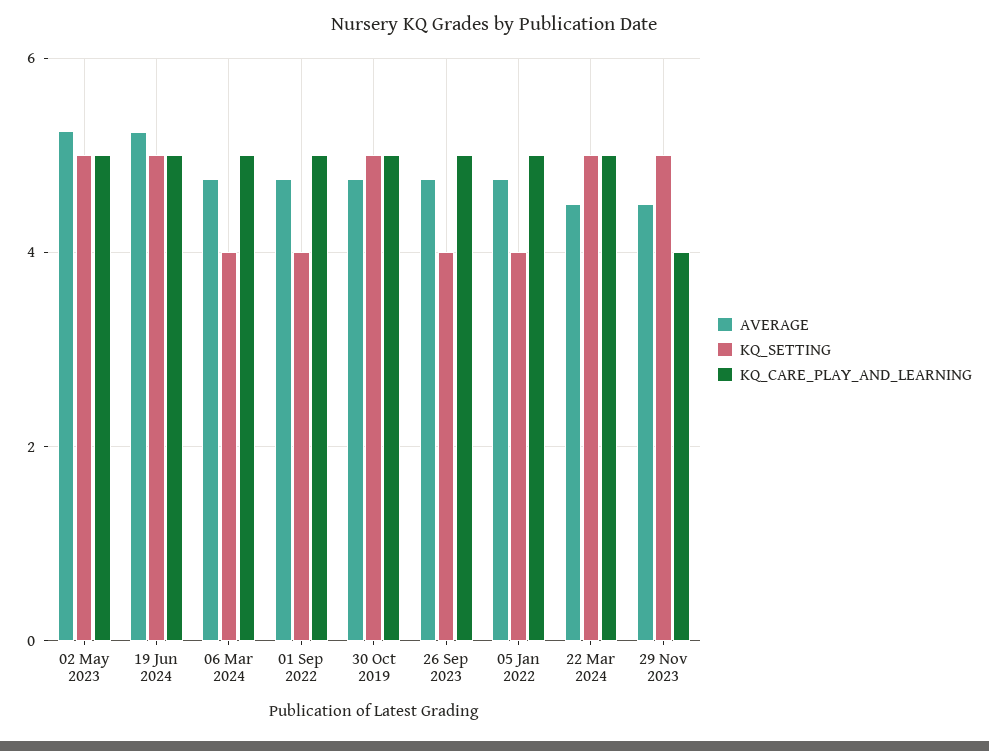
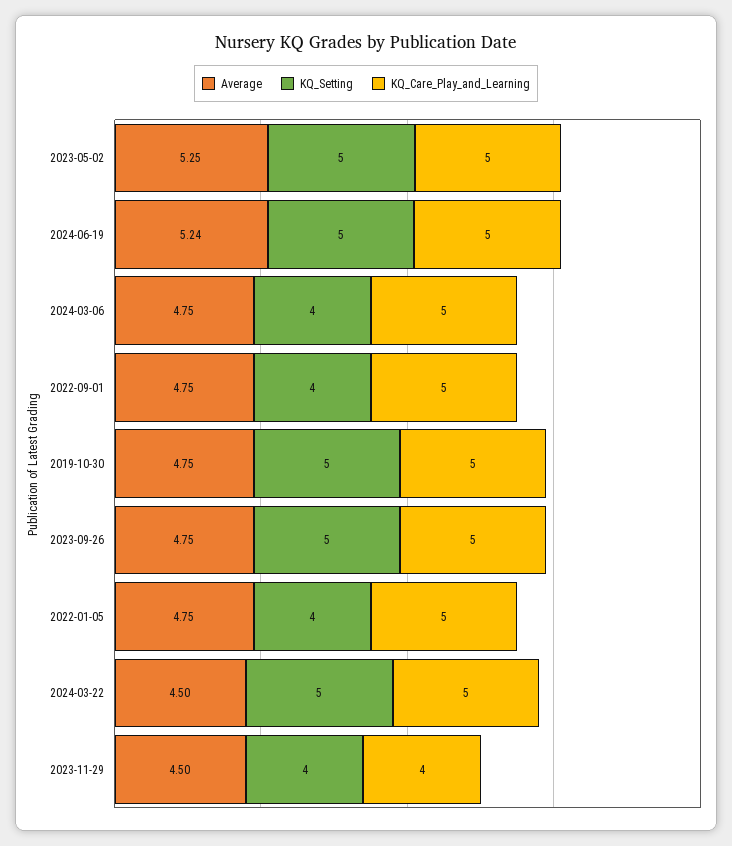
KQ_SETTING, 26 Sep 2023: 4 -> 5
KQ_SETTING, 29 Nov 2023: 5 -> 4

